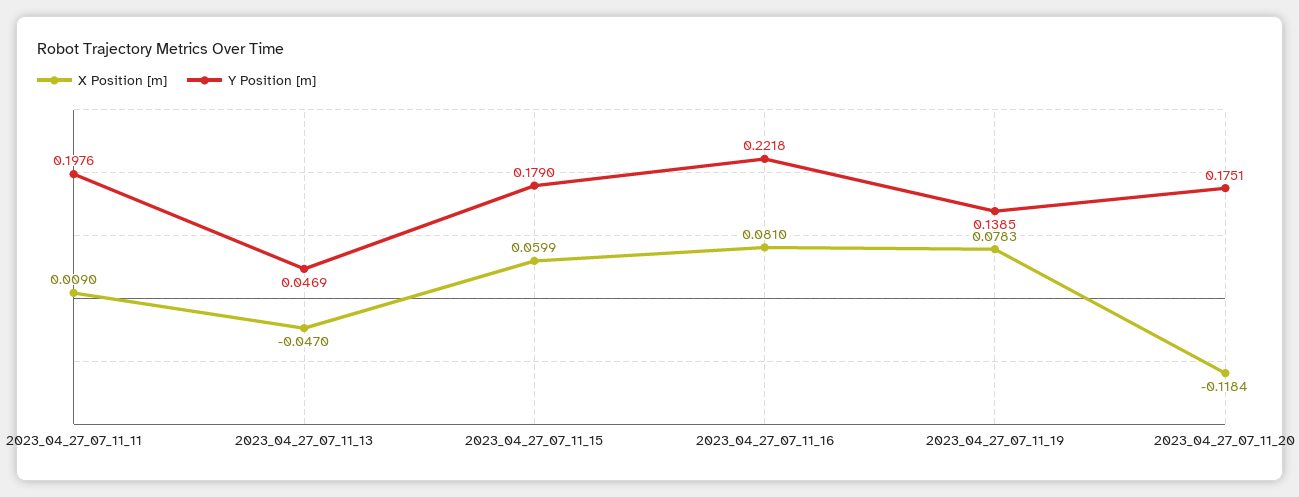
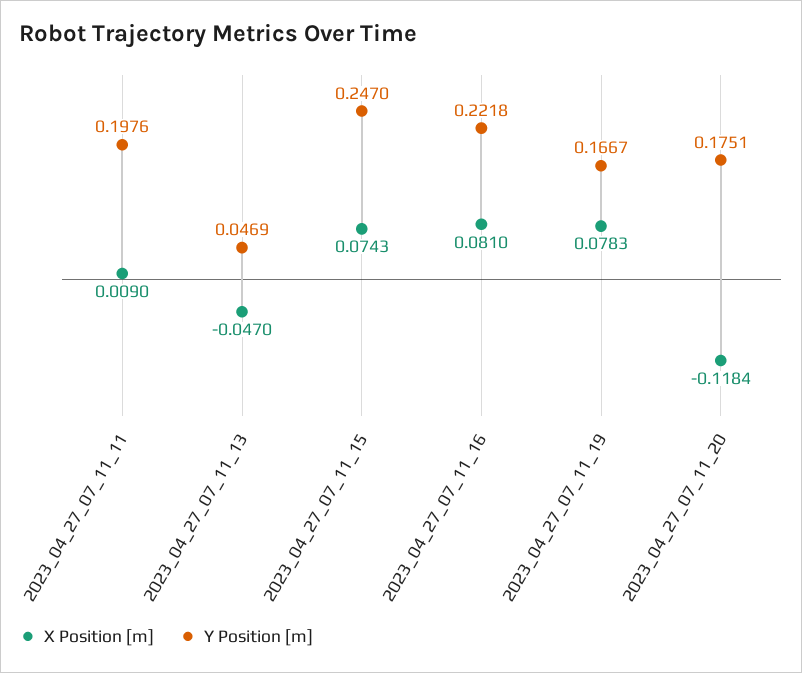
X Position [m], 2023_04_27_07_11_15: 0.0599 -> 0.0743
Y Position [m], 2023_04_27_07_11_15: 0.179 -> 0.247
Y Position [m], 2023_04_27_07_11_19: 0.1385 -> 0.1667

